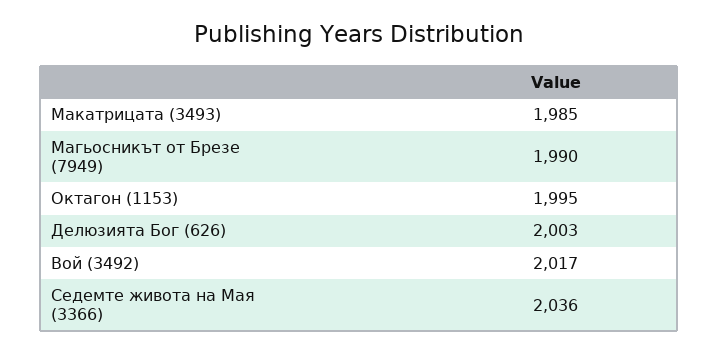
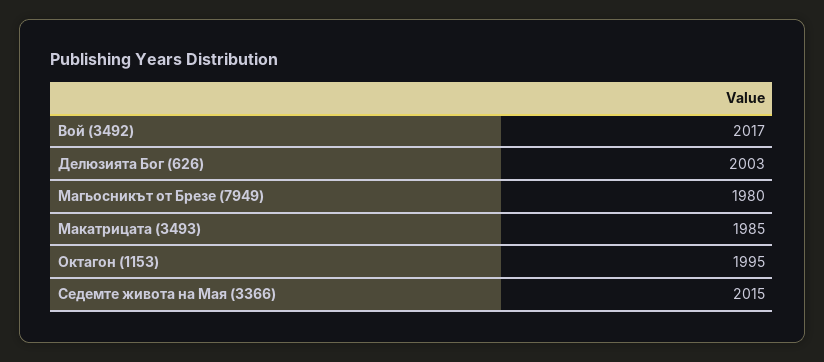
Магьосникът от Брезе (7949): 1990 -> 1980
Седемте живота на Мая (3366): 2036 -> 2015

